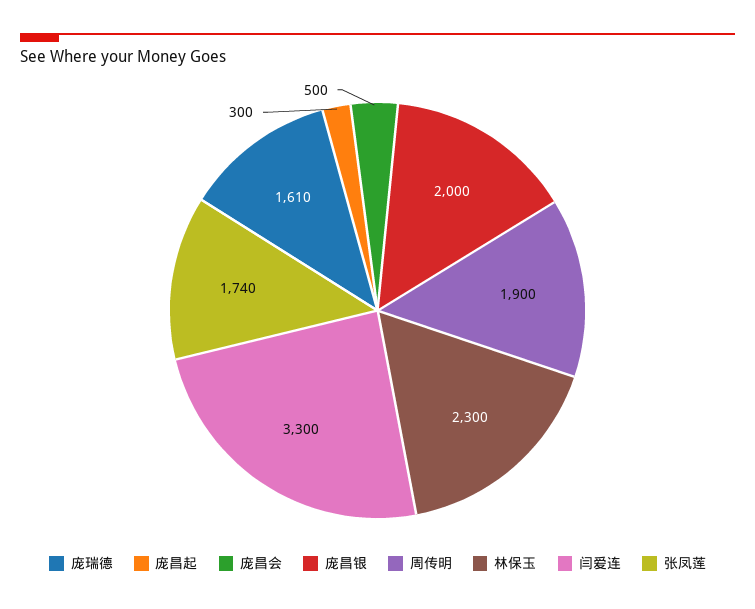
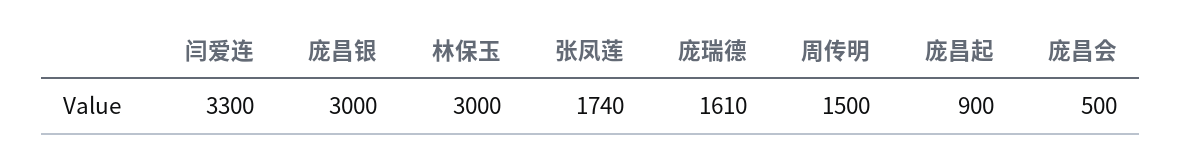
庞昌起: 300 -> 900
庞昌银: 2000 -> 3000
周传明: 1900 -> 1500
林保玉: 2300 -> 3000

